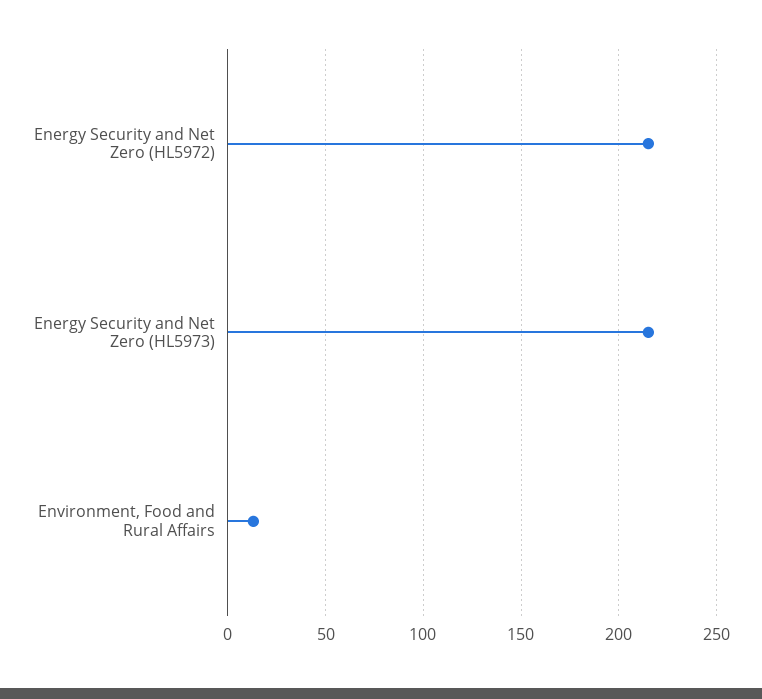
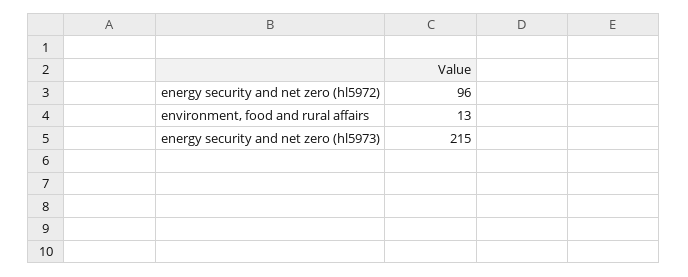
Energy Security and Net Zero (HL5972): 215 -> 96

